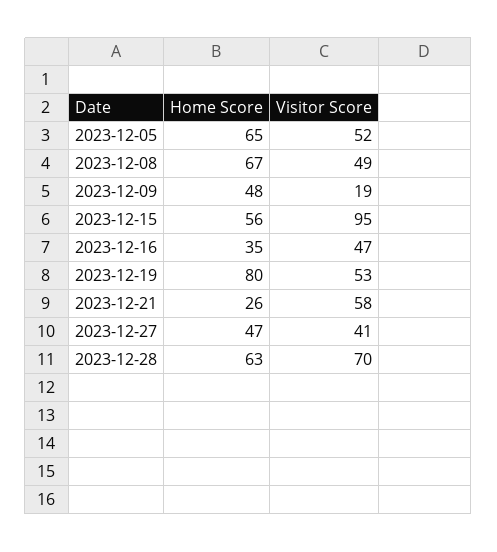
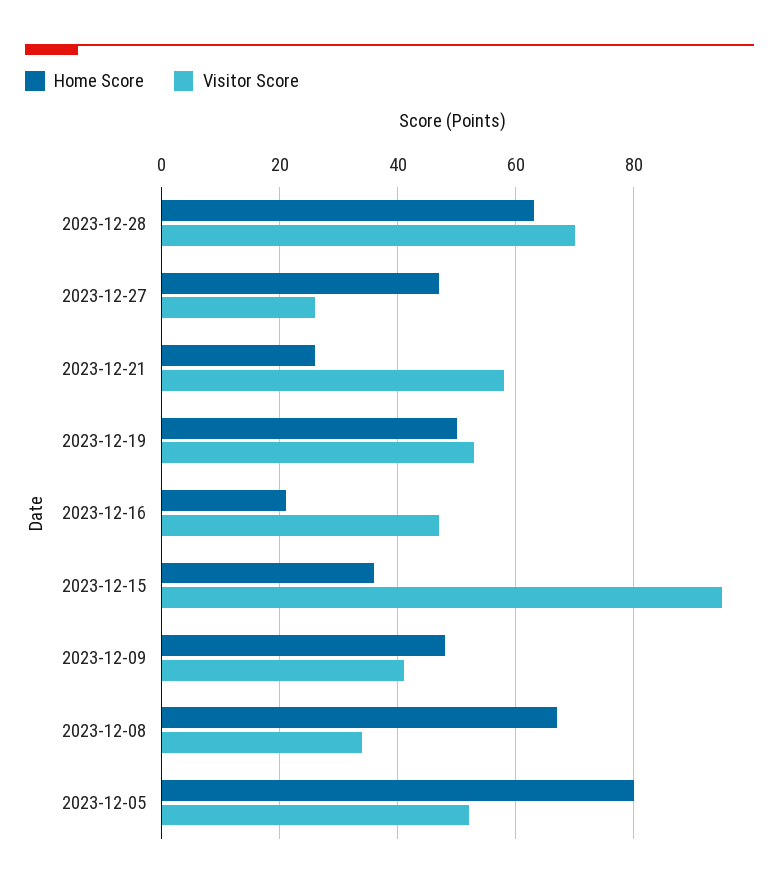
Home Score, 2023-12-05: 65 -> 80
Visitor Score, 2023-12-08: 49 -> 35
Visitor Score, 2023-12-09: 19 -> 40
Home Score, 2023-12-15: 56 -> 35
Home Score, 2023-12-16: 35 -> 20
Home Score, 2023-12-19: 80 -> 50
Visitor Score, 2023-12-27: 41 -> 25

